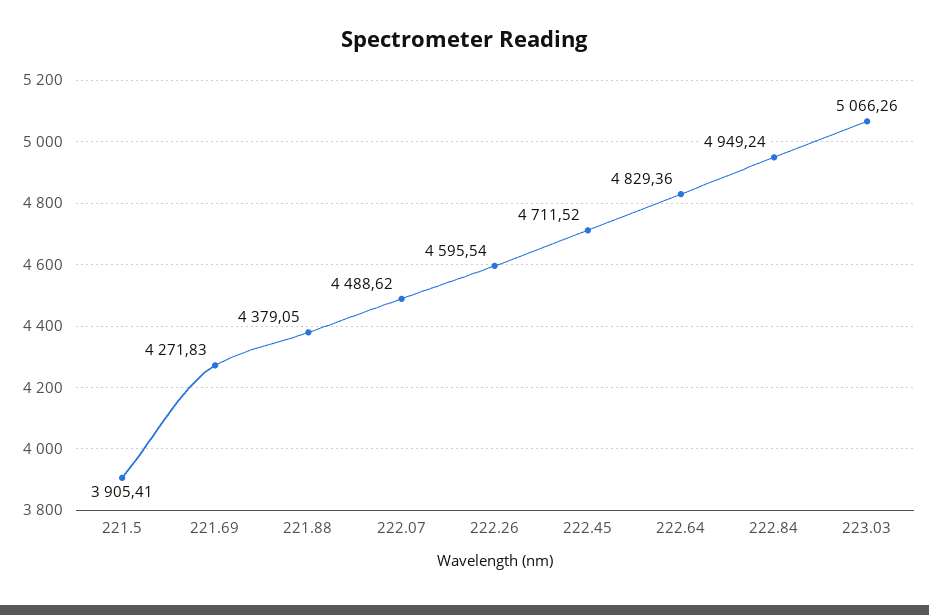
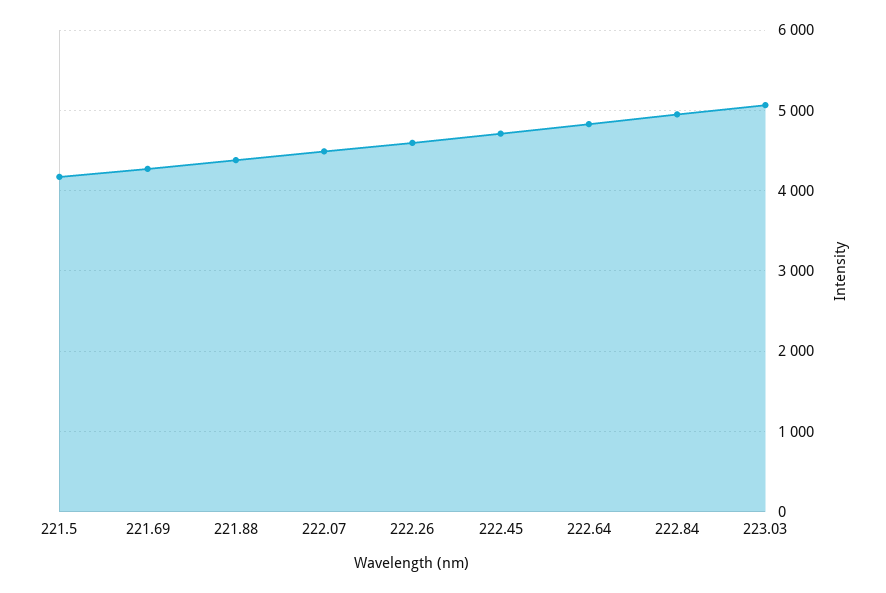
221.5: 3905.41 -> 4200

